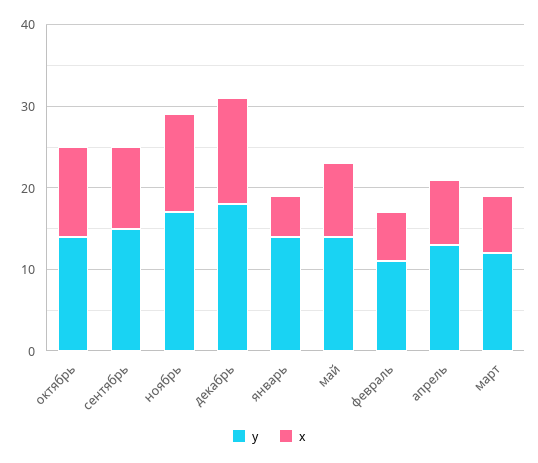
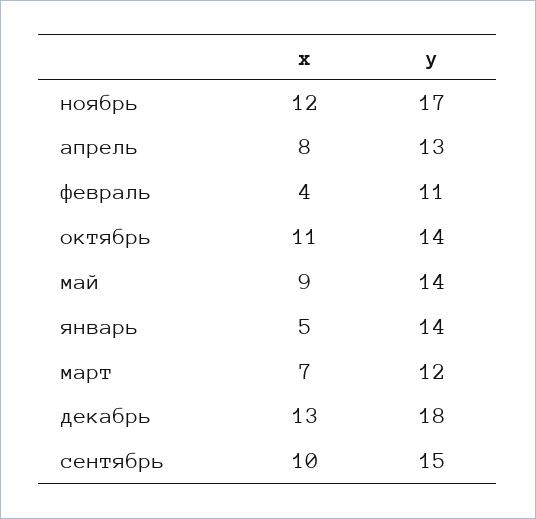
x, февраль: 6 -> 4

